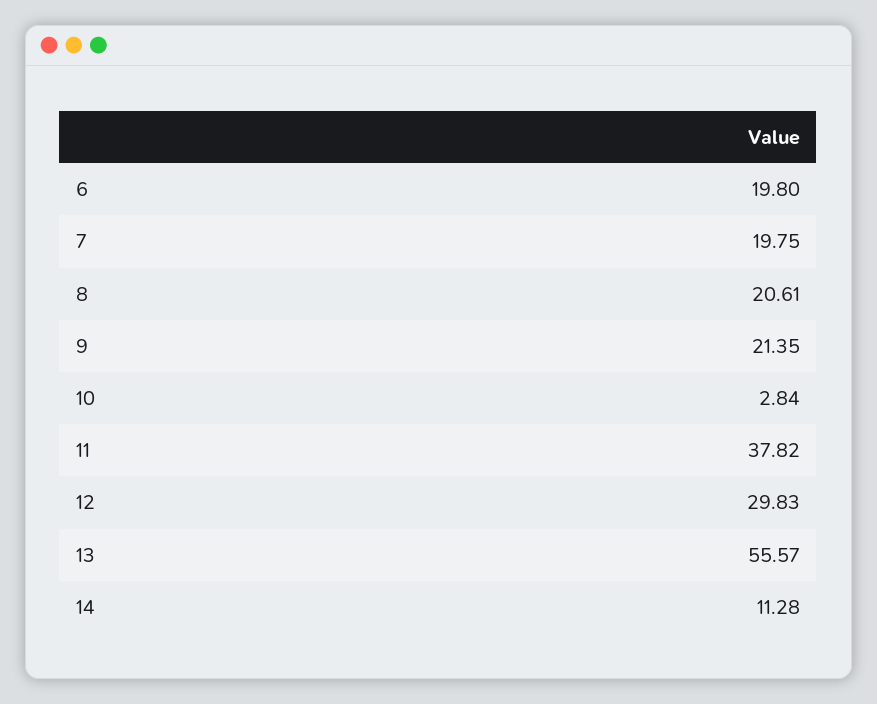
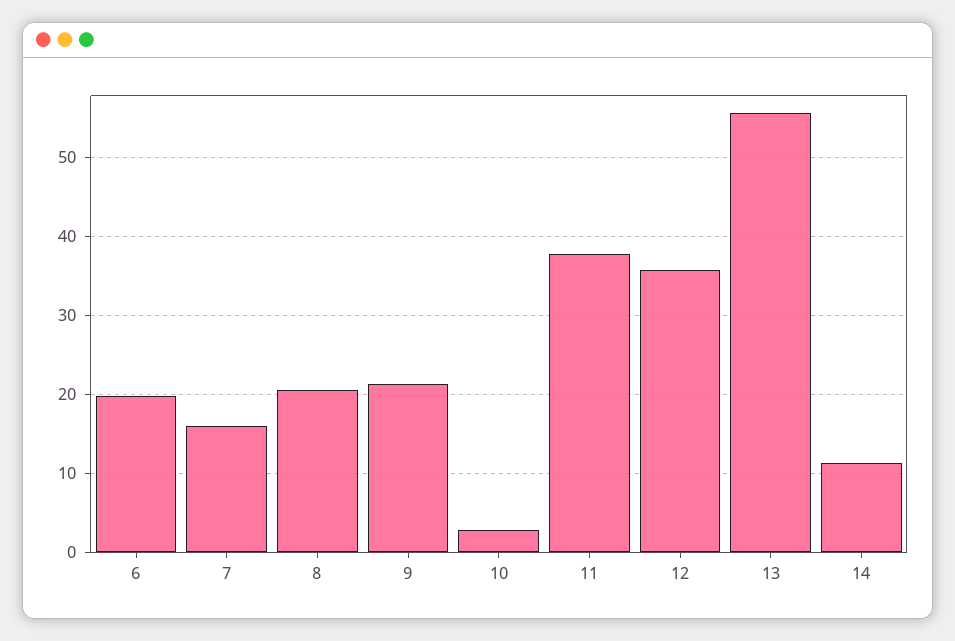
7: 19.75 -> 16
12: 29.83 -> 36

